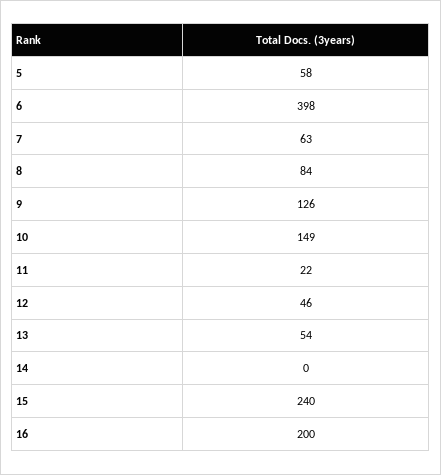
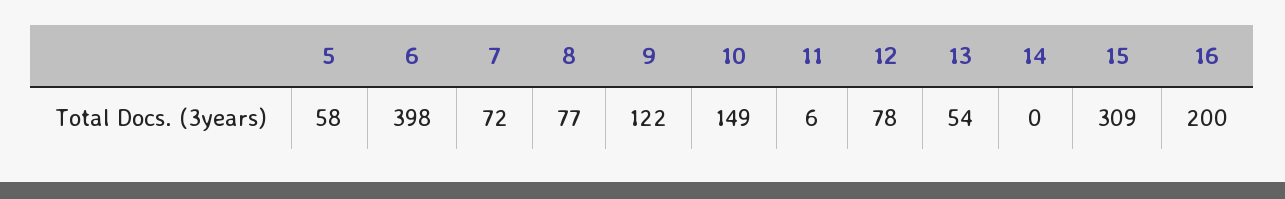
7: 63 -> 72
8: 84 -> 77
9: 126 -> 122
11: 22 -> 6
12: 46 -> 78
15: 240 -> 309

